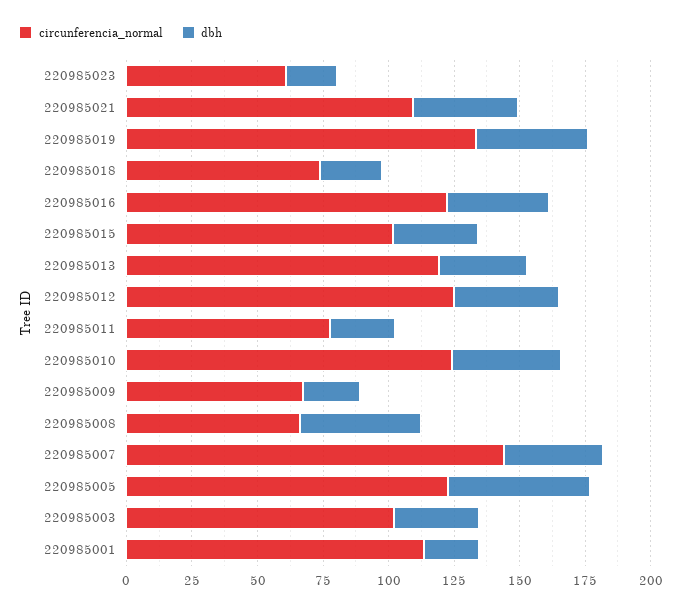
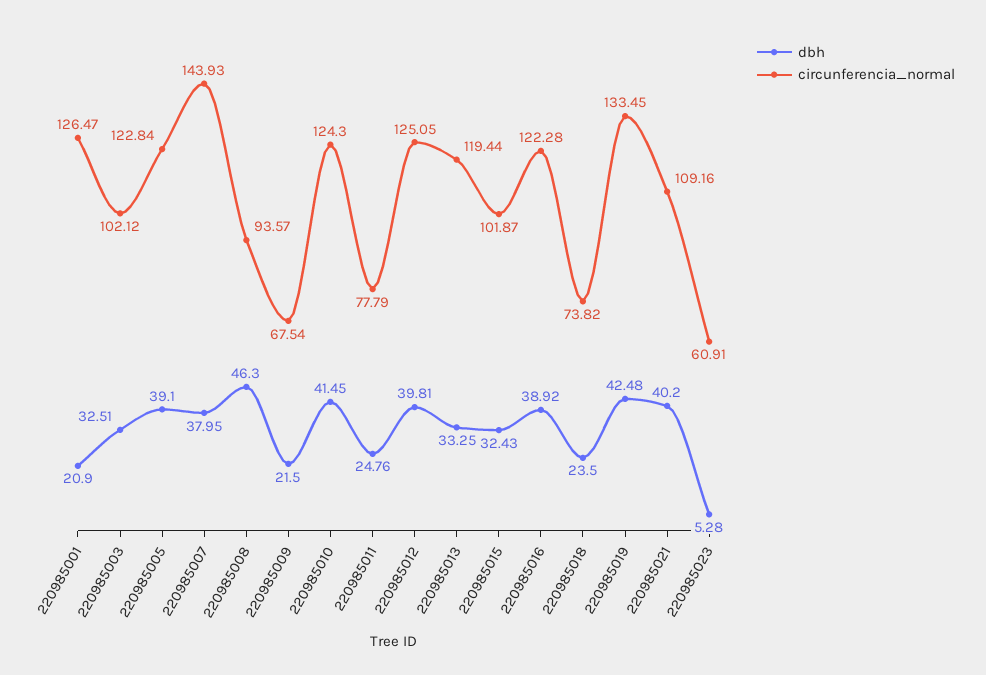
dbh, 220985023: 20 -> 5.28
circunferencia_normal, 220985008: 65 -> 93.57
dbh, 220985005: 55 -> 39.1
circunferencia_normal, 220985001: 115 -> 126.47

